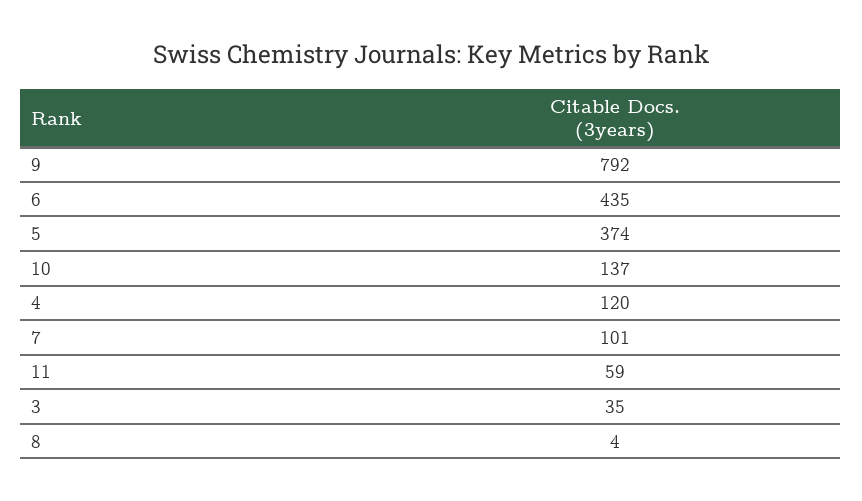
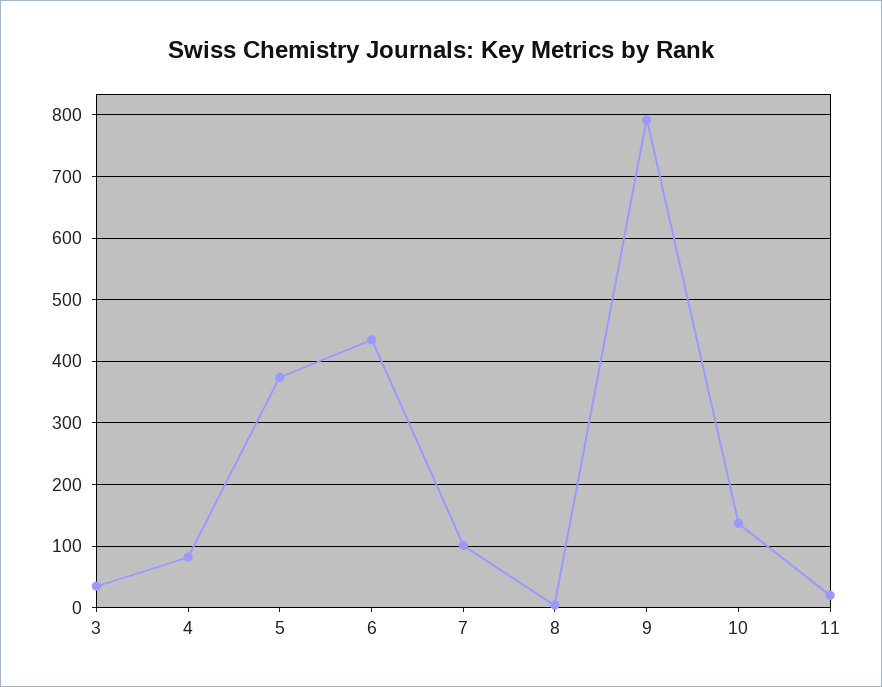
4: 120 -> 80
11: 59 -> 20

